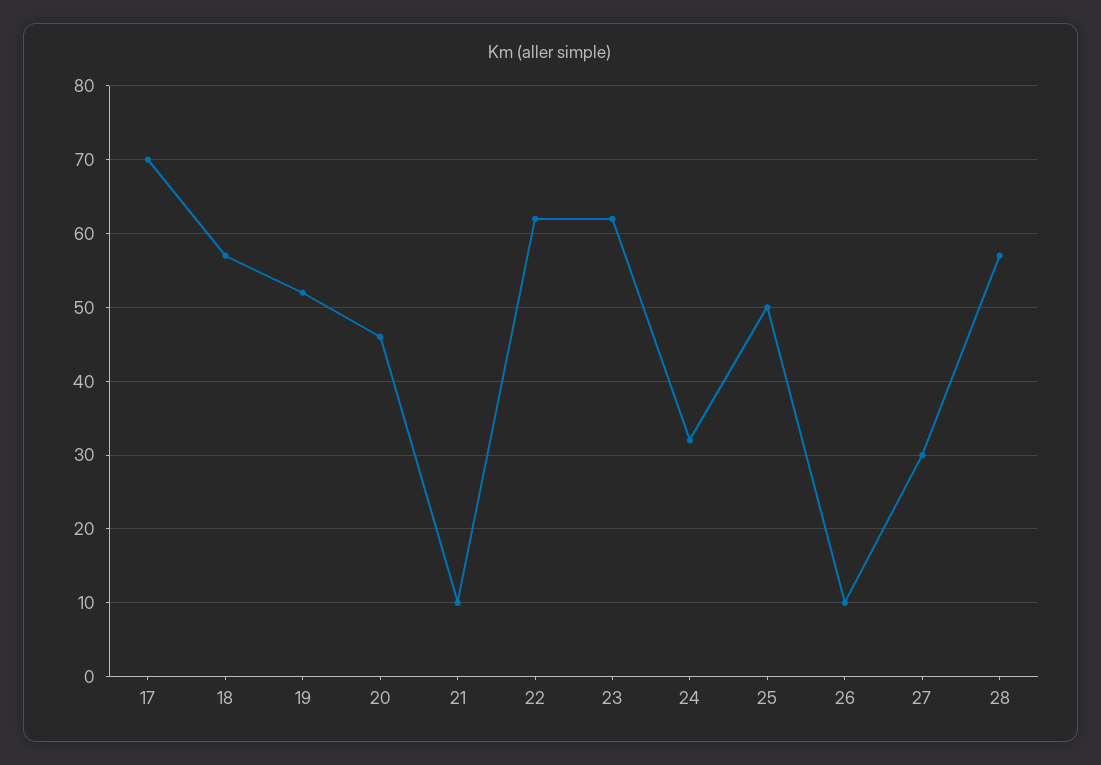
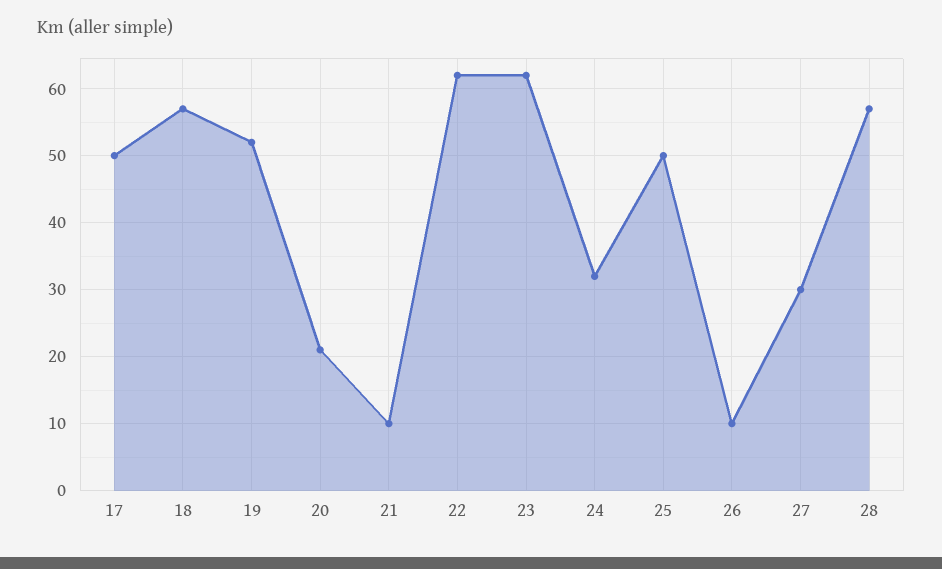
17: 70 -> 50
20: 46 -> 21

